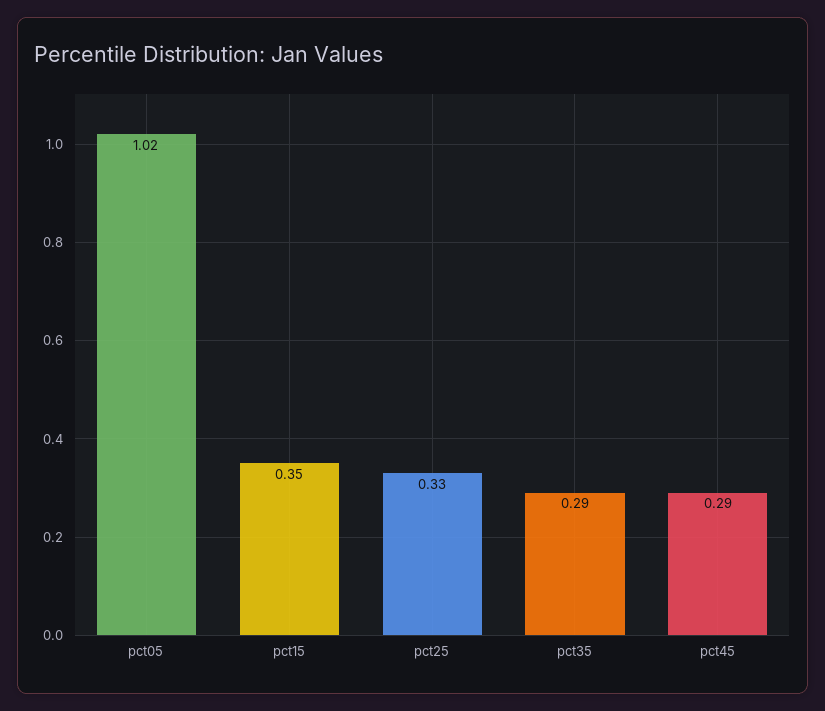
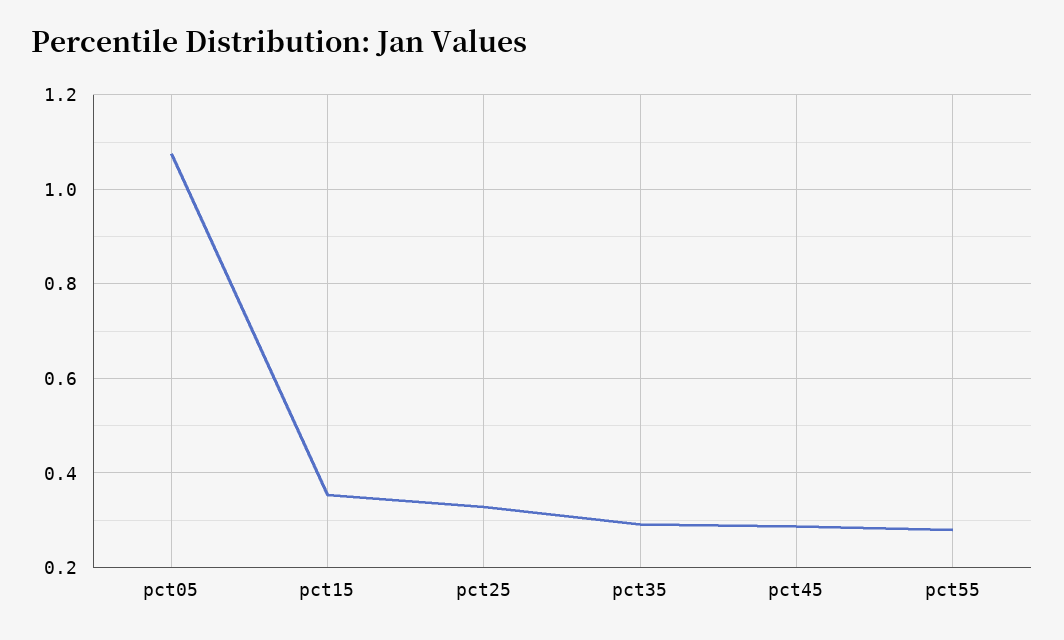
pct05: 1.02 -> 1.08
pct55: none -> 0.28

